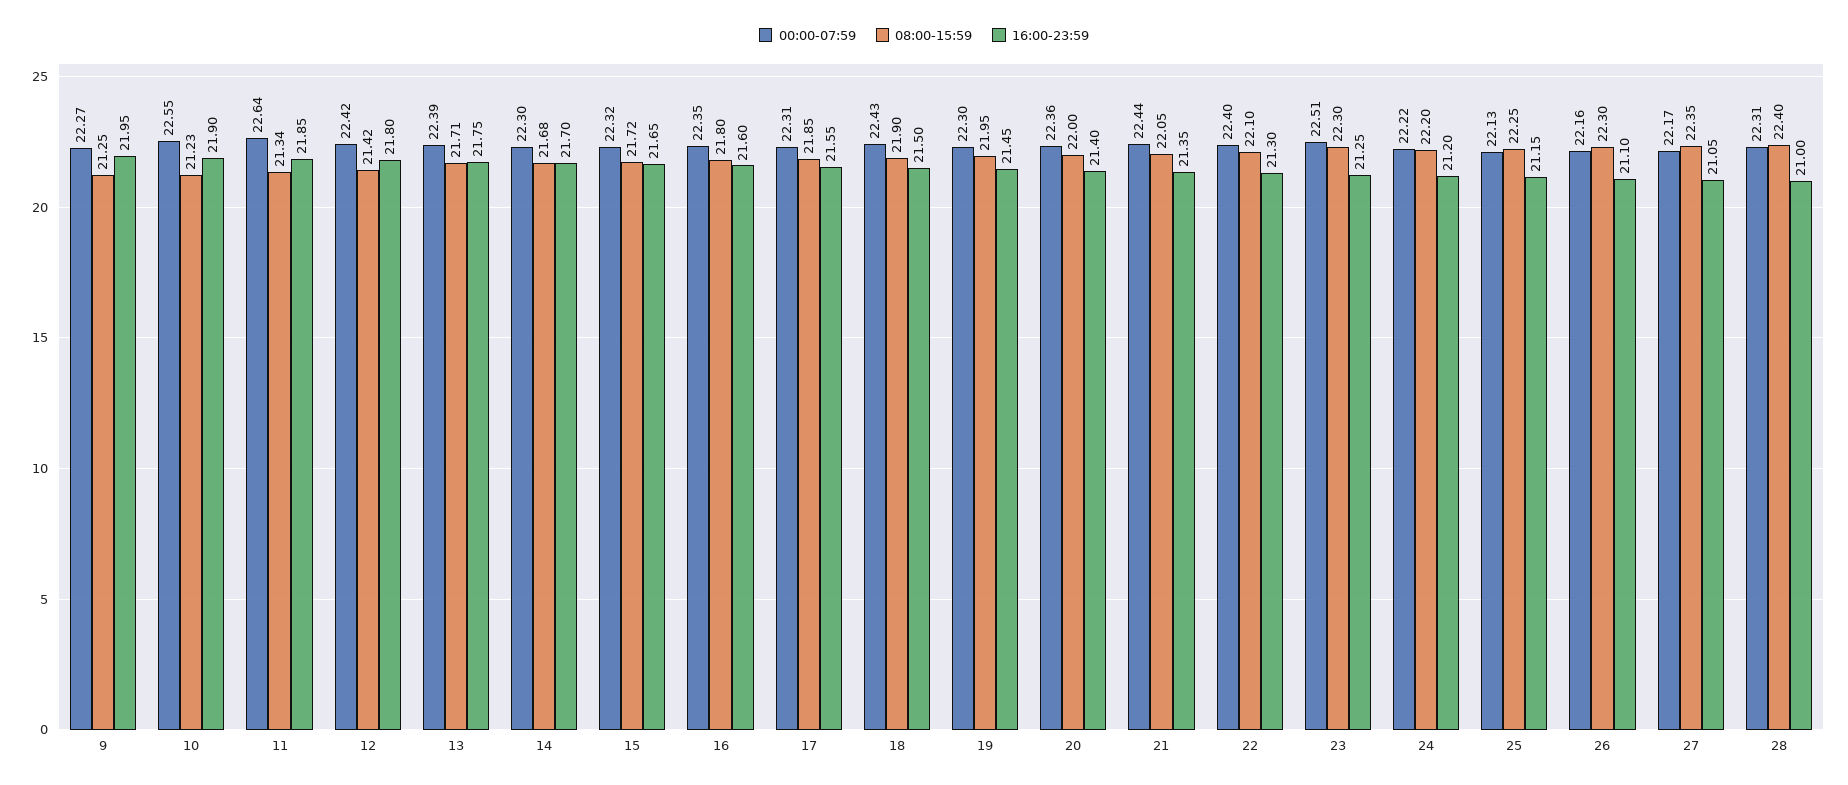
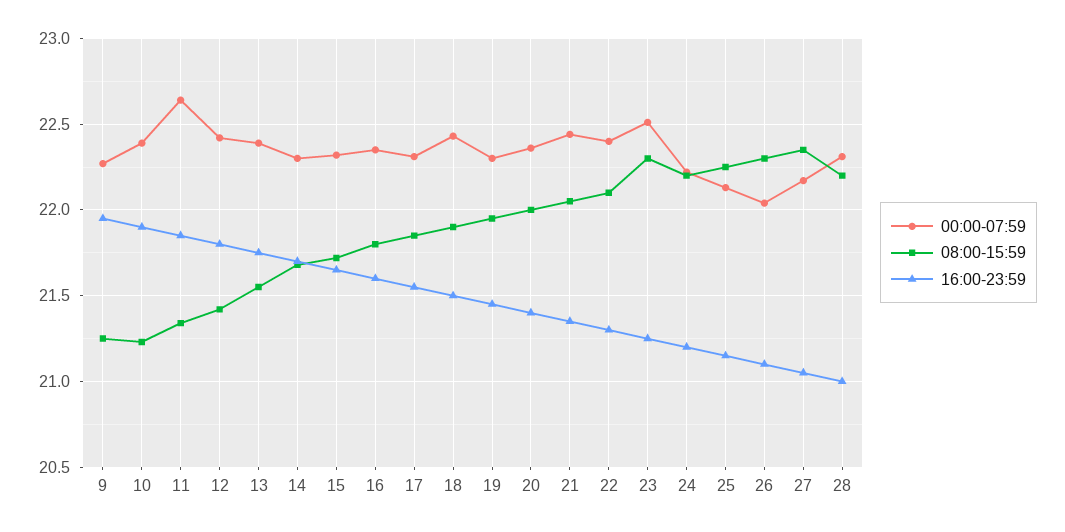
00:00-07:59, 10: 22.55 -> 22.4
08:00-15:59, 13: 21.71 -> 21.55
00:00-07:59, 26: 22.16 -> 22.05
08:00-15:59, 28: 22.4 -> 22.2

